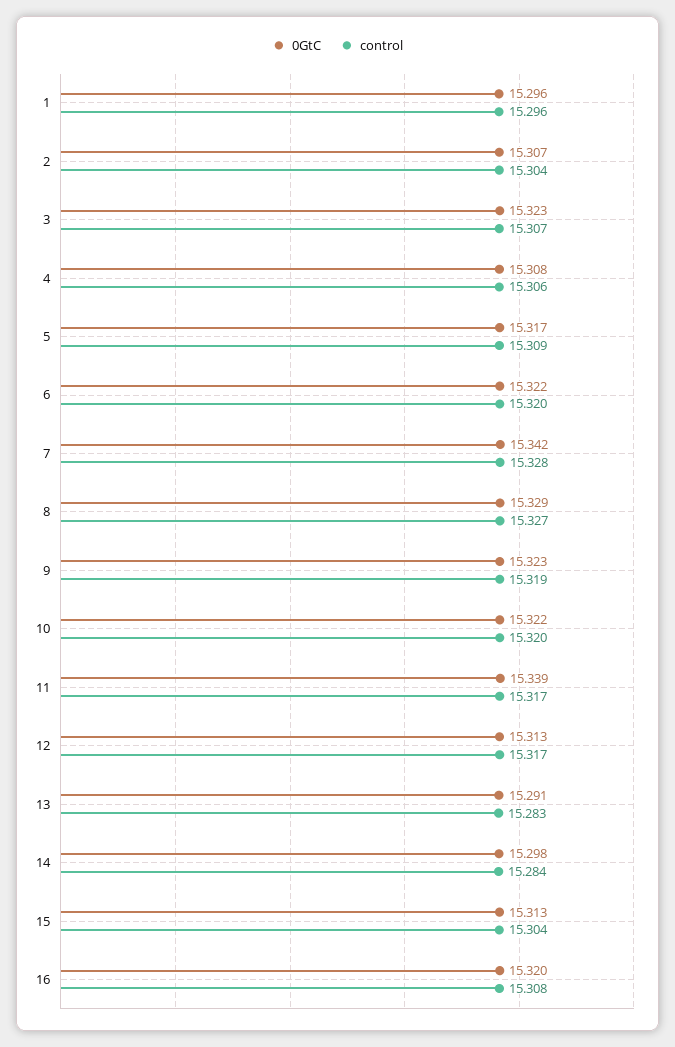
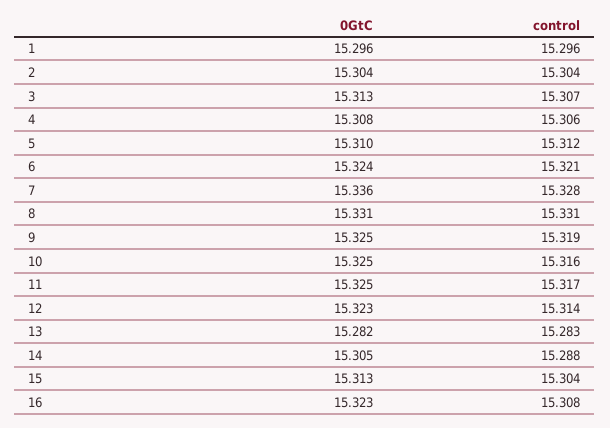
0GtC, 2: 15.307 -> 15.304
0GtC, 3: 15.323 -> 15.313
0GtC, 5: 15.317 -> 15.31
control, 5: 15.309 -> 15.312
0GtC, 6: 15.322 -> 15.324
control, 6: 15.32 -> 15.321
0GtC, 7: 15.342 -> 15.336
0GtC, 8: 15.329 -> 15.331
control, 8: 15.327 -> 15.331
0GtC, 9: 15.323 -> 15.325
0GtC, 10: 15.322 -> 15.325
control, 10: 15.32 -> 15.316
0GtC, 11: 15.339 -> 15.325
0GtC, 12: 15.313 -> 15.323
control, 12: 15.317 -> 15.314
0GtC, 13: 15.291 -> 15.282
0GtC, 14: 15.298 -> 15.305
control, 14: 15.284 -> 15.288
0GtC, 16: 15.32 -> 15.323

